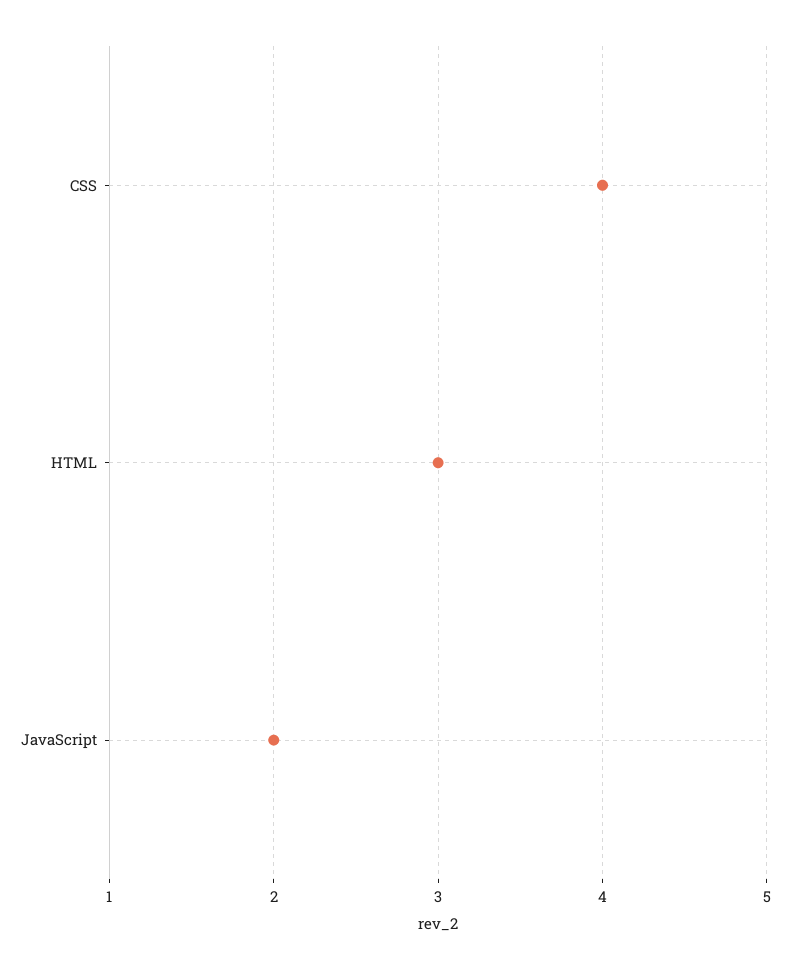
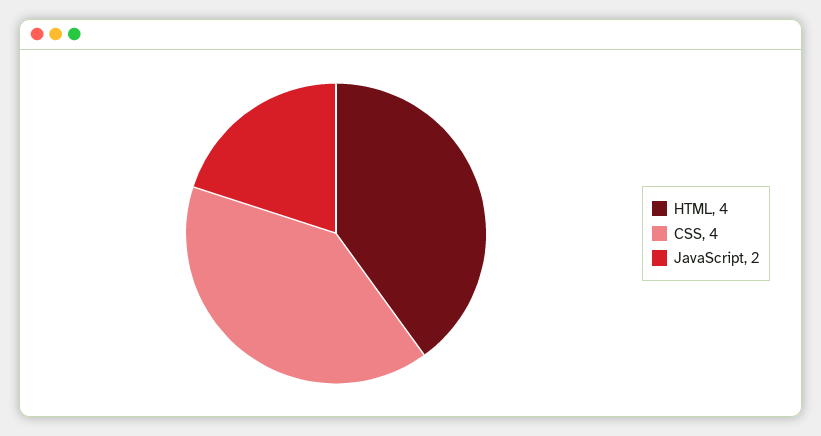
HTML: 3 -> 4

